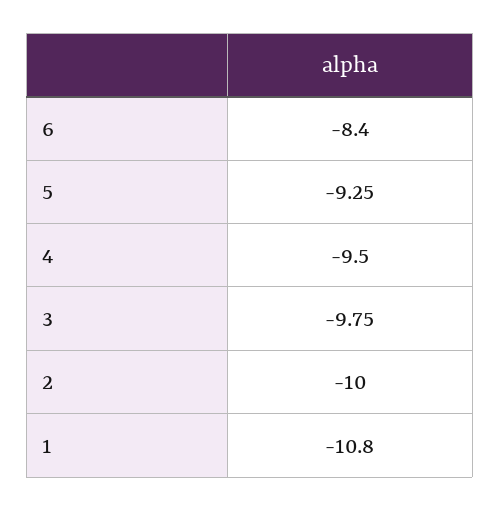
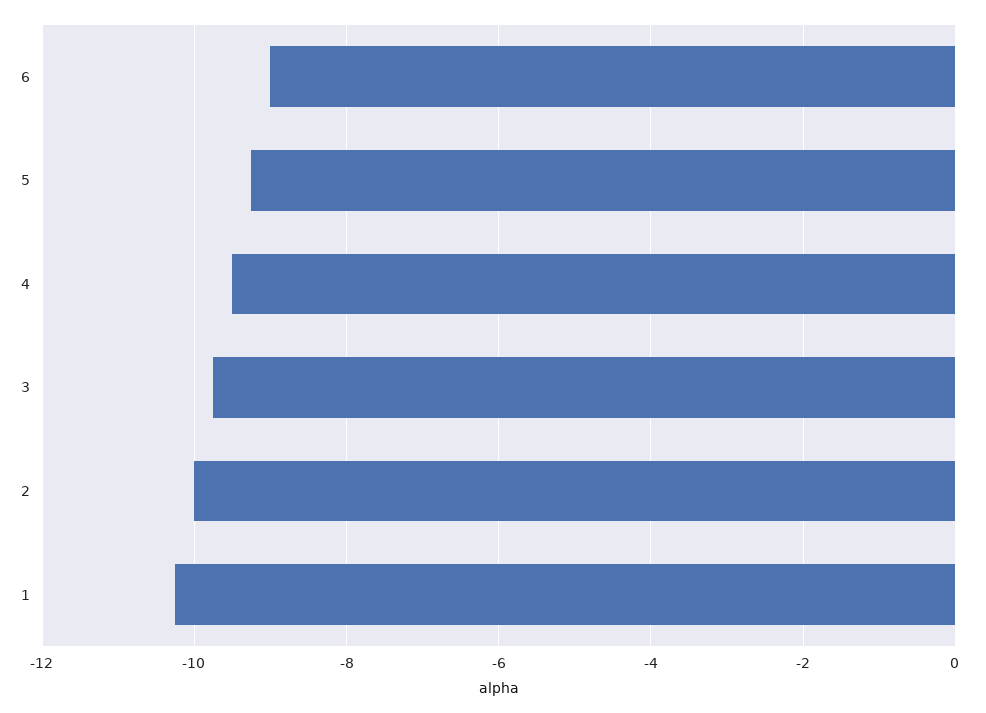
6: -8.4 -> -9
1: -10.8 -> -10.2

